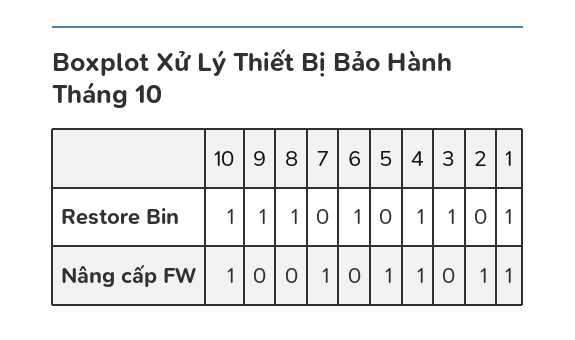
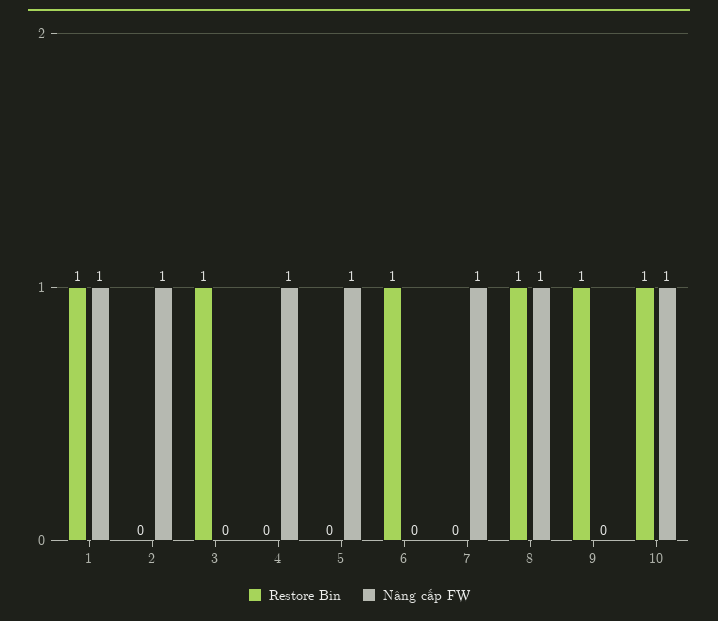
Restore Bin, 4: 1 -> 0
Nâng cấp FW, 8: 0 -> 1

